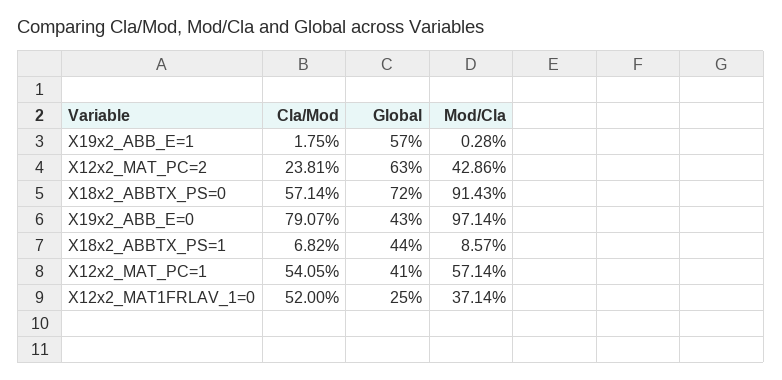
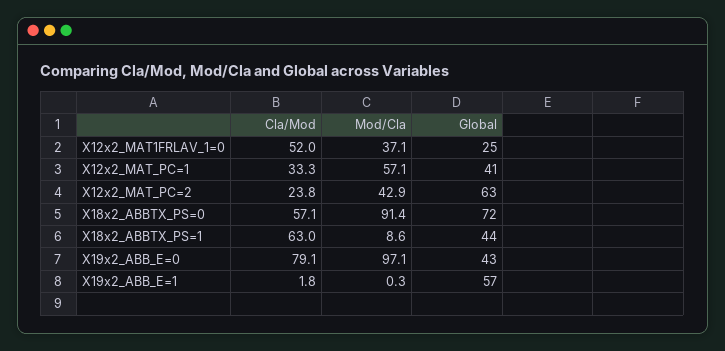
Cla/Mod, X18x2_ABBTX_PS=1: 6.82 -> 63
Cla/Mod, X12x2_MAT_PC=1: 54.05 -> 33.3

